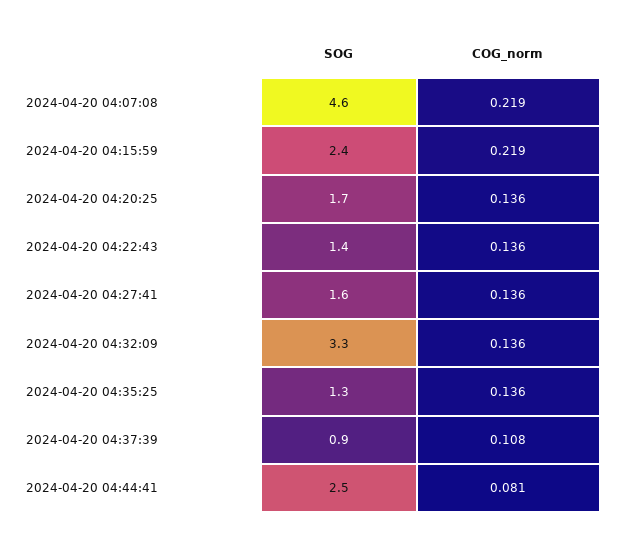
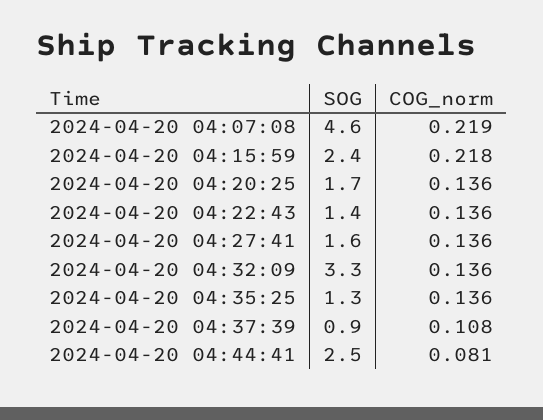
COG_norm, 2024-04-20 04:15:59: 0.219 -> 0.218

